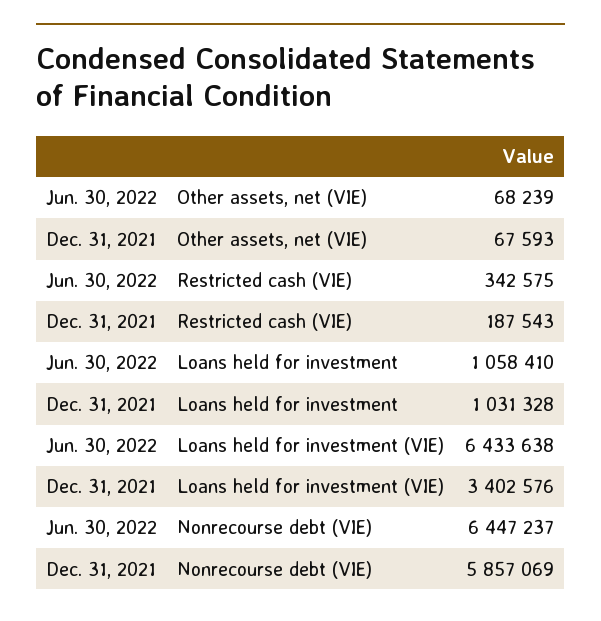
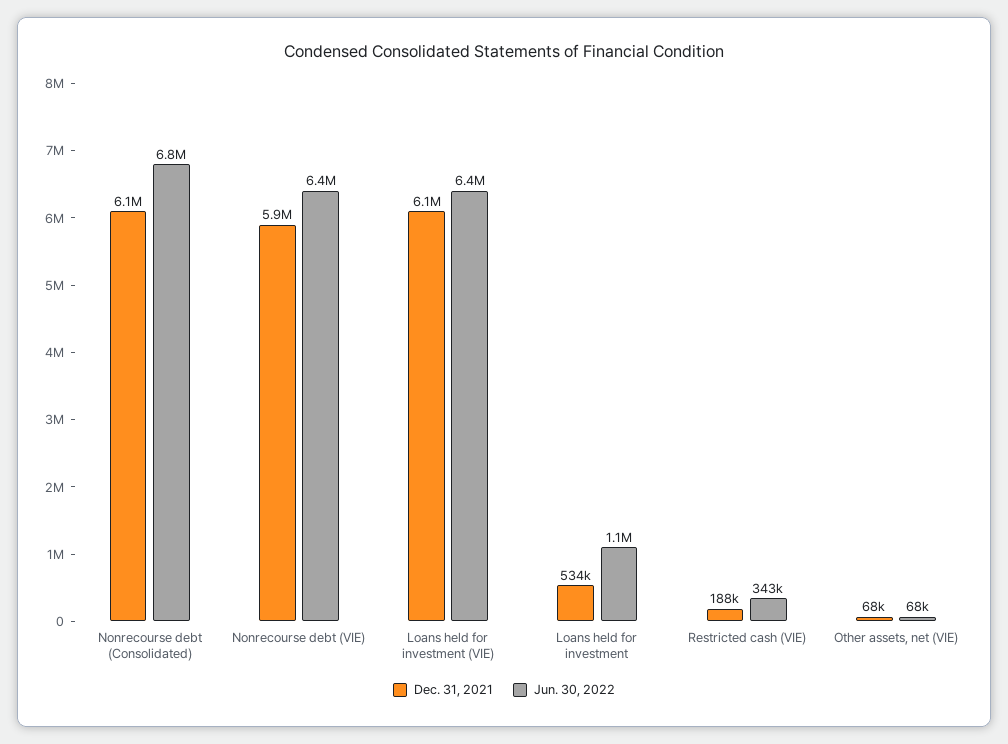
Dec. 31, 2021, Loans held for investment: 1031328 -> 534000
Dec. 31, 2021, Loans held for investment (VIE): 3402576 -> 6100000
Dec. 31, 2021, Nonrecourse debt (Consolidated): none -> 6100000
Jun. 30, 2022, Nonrecourse debt (Consolidated): none -> 6800000

